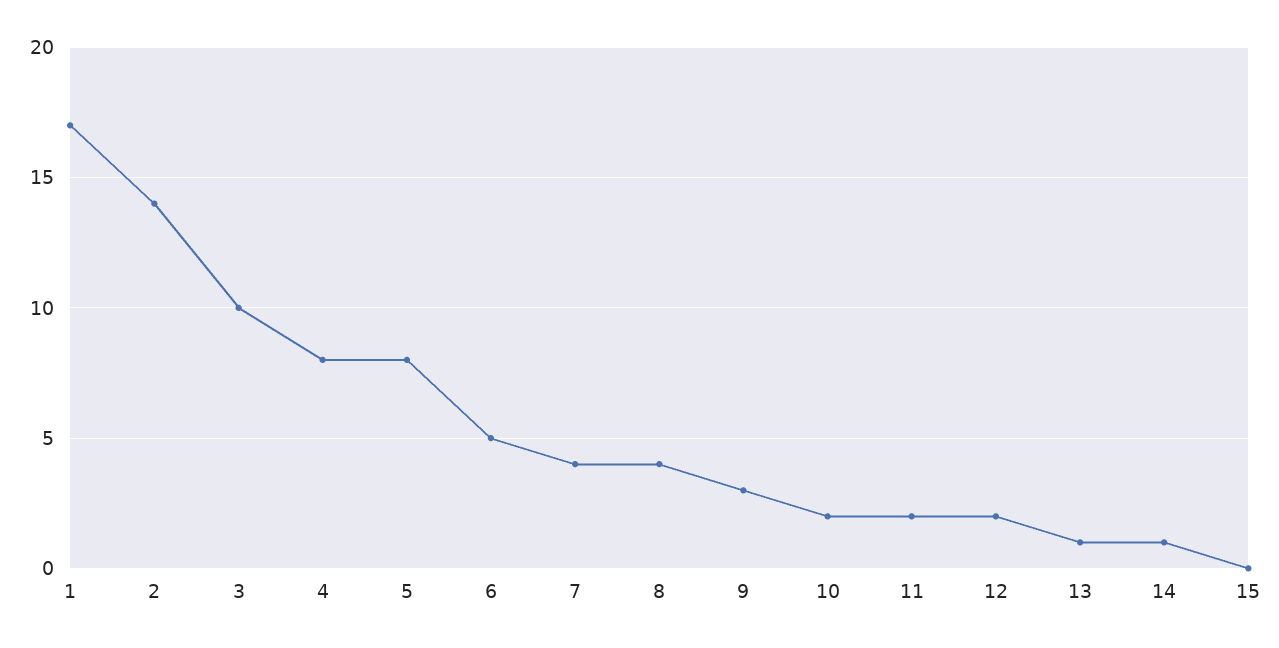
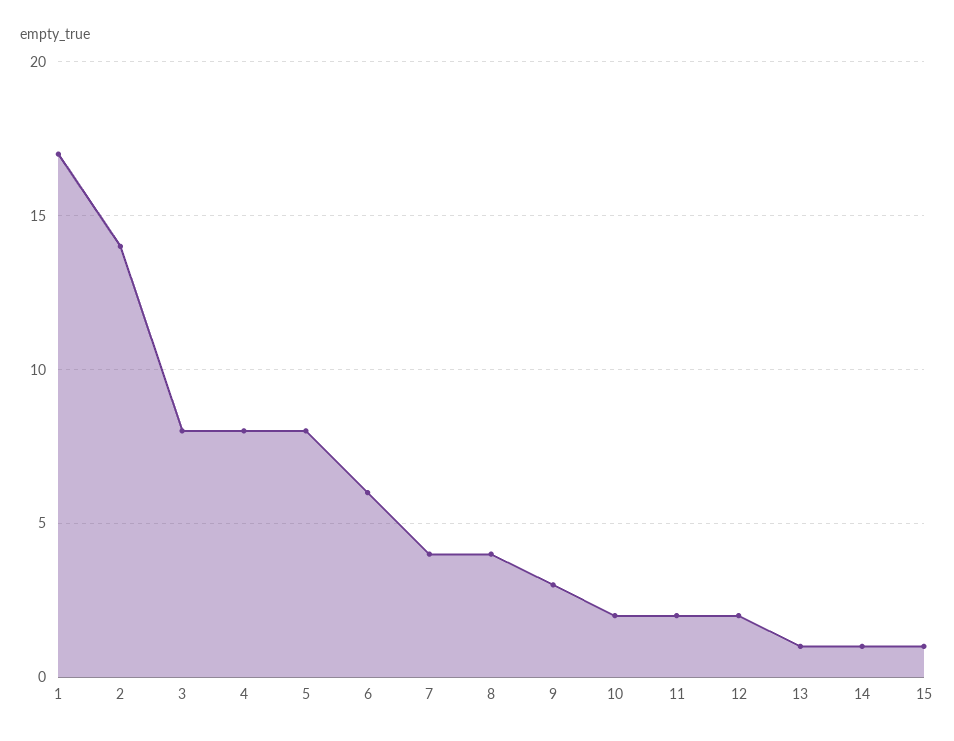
3: 10 -> 8
6: 5 -> 6
15: 0 -> 1

